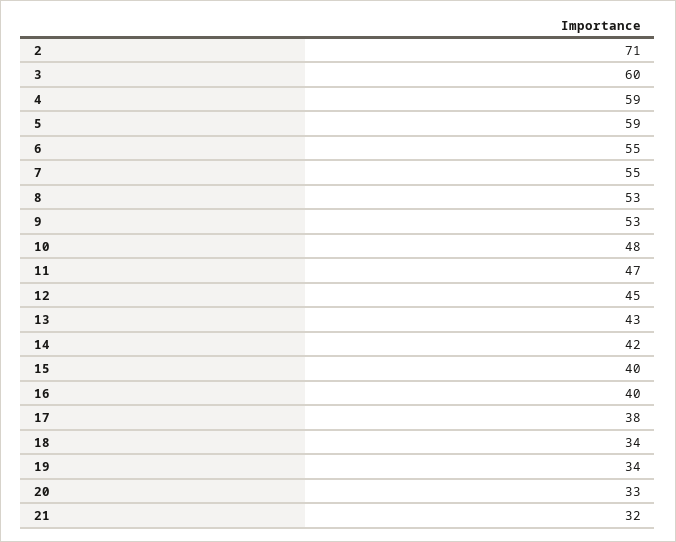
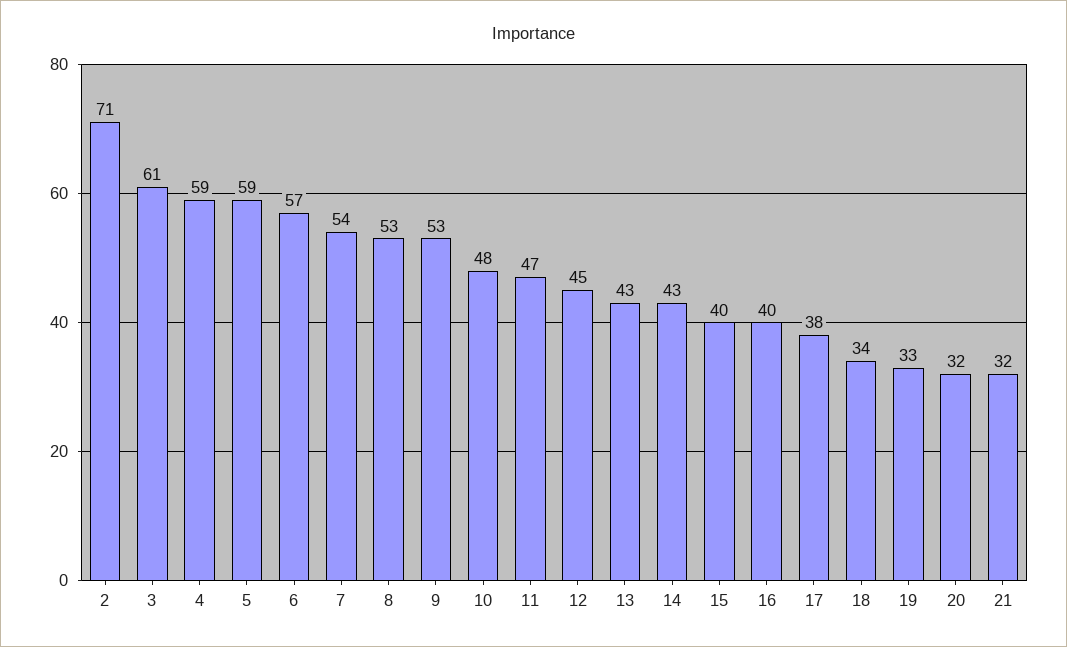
3: 60 -> 61
6: 55 -> 57
7: 55 -> 54
14: 42 -> 43
19: 34 -> 33
20: 33 -> 32

